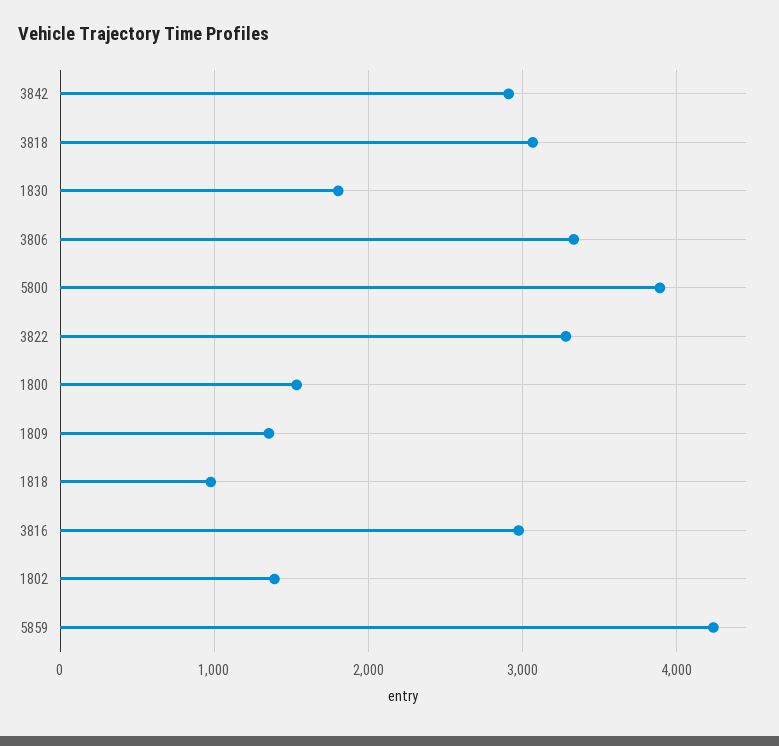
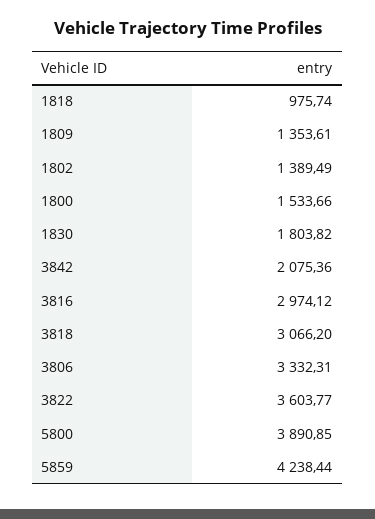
3842: 2900 -> 2075.36
3822: 3300 -> 3603.77

